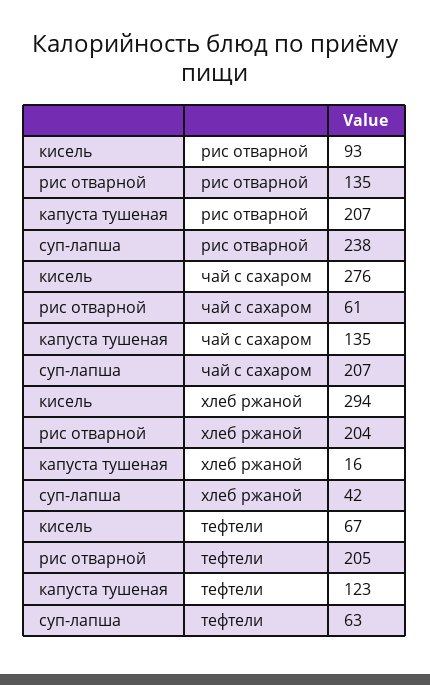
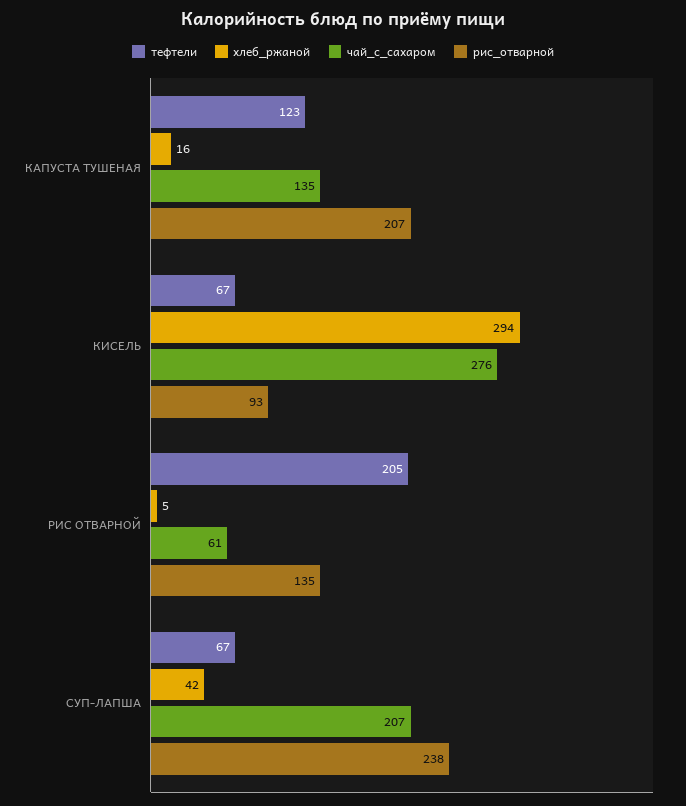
хлеб ржаной, рис отварной: 204 -> 5
тефтели, суп-лапша: 63 -> 67

